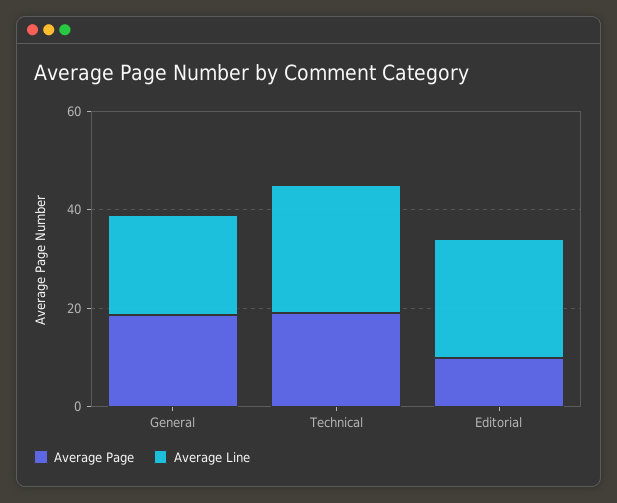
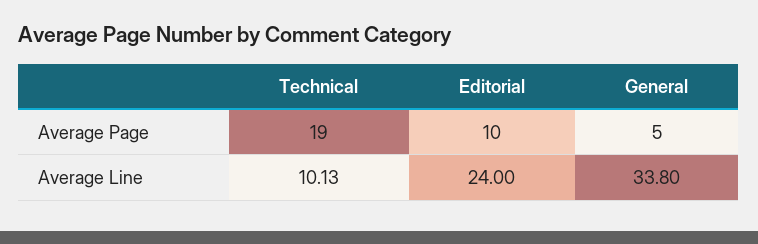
Average Page, General: 20 -> 5
Average Line, General: 20 -> 33.8
Average Line, Technical: 25 -> 10.13

